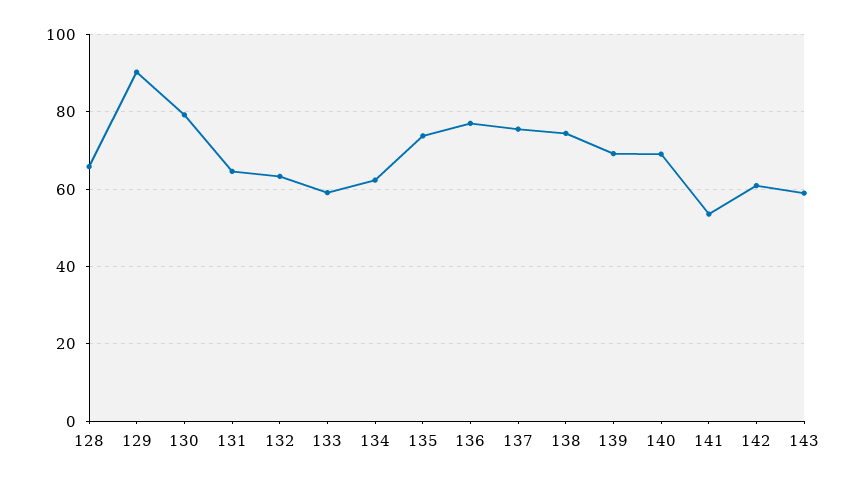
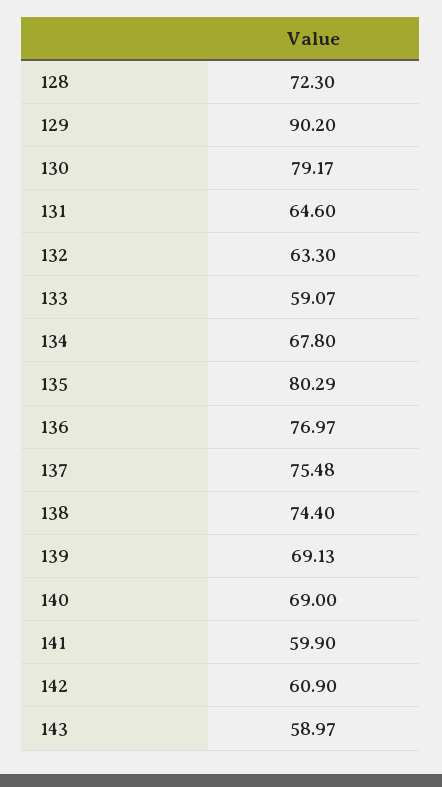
128: 66 -> 72.3
134: 62 -> 67.8
135: 74 -> 80.29
141: 54 -> 59.9

